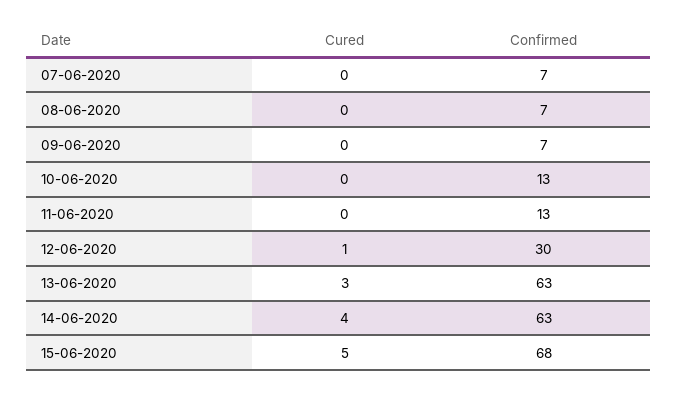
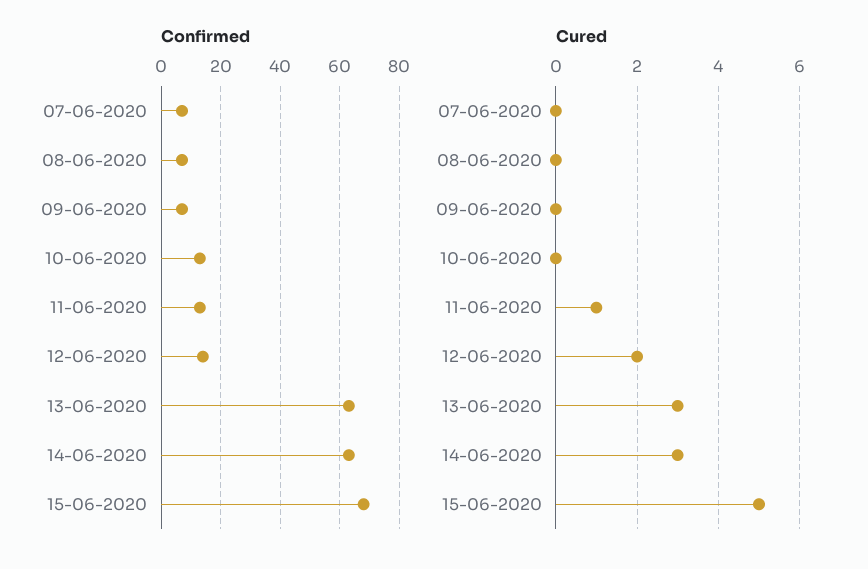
Cured, 11-06-2020: 0 -> 1
Cured, 12-06-2020: 1 -> 2
Confirmed, 12-06-2020: 30 -> 15
Cured, 14-06-2020: 4 -> 3

